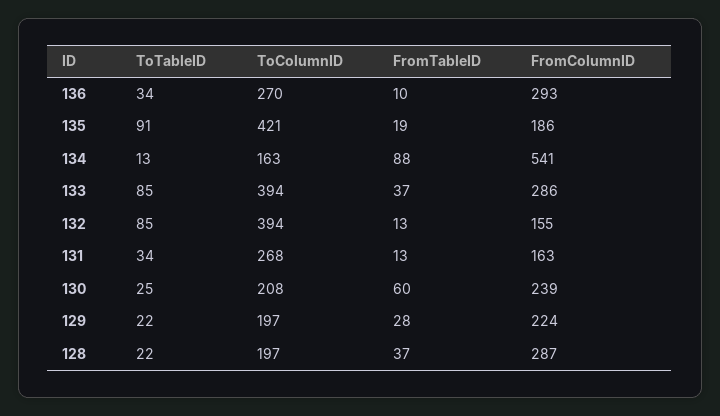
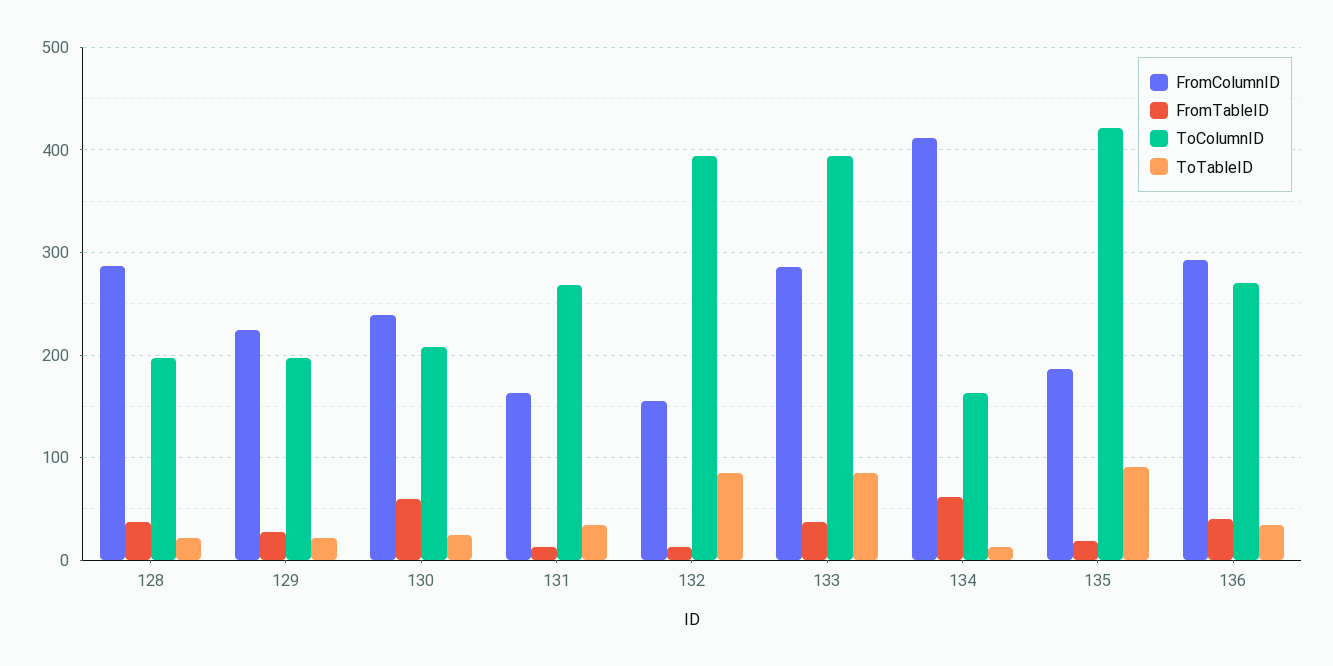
FromTableID, 136: 10 -> 40
FromTableID, 134: 88 -> 60
FromColumnID, 134: 541 -> 410

